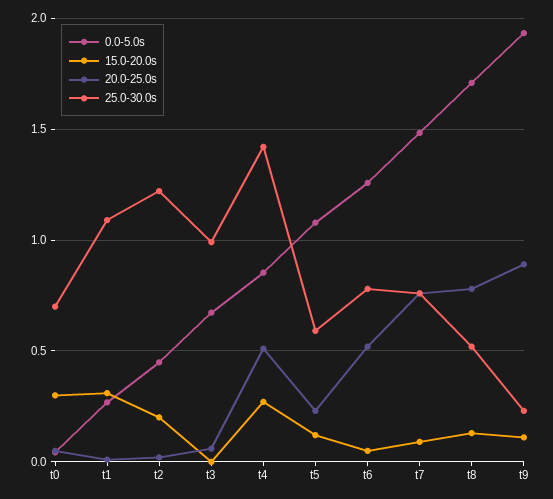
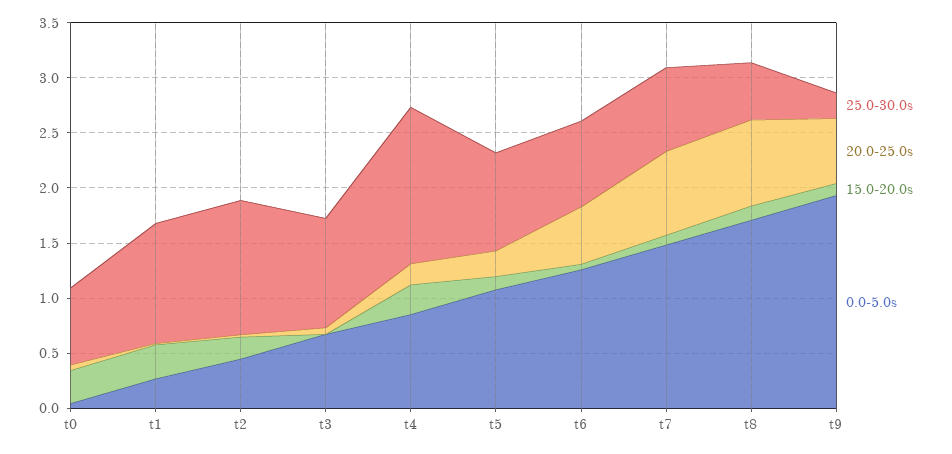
20.0-25.0s, t4: 0.5 -> 0.2
25.0-30.0s, t5: 0.6 -> 0.9
20.0-25.0s, t9: 0.9 -> 0.6

